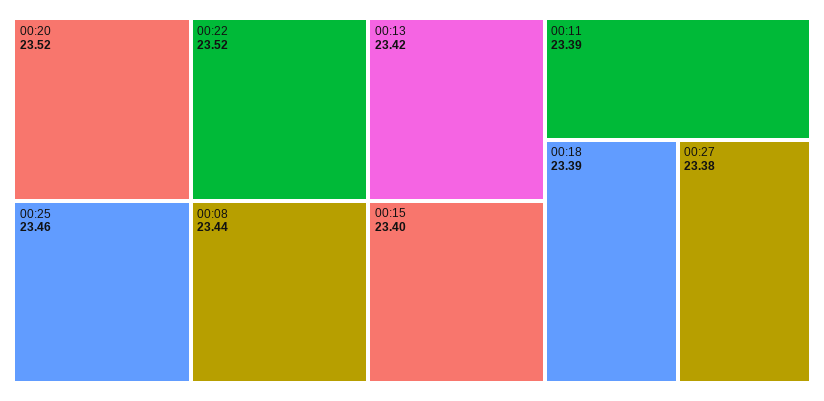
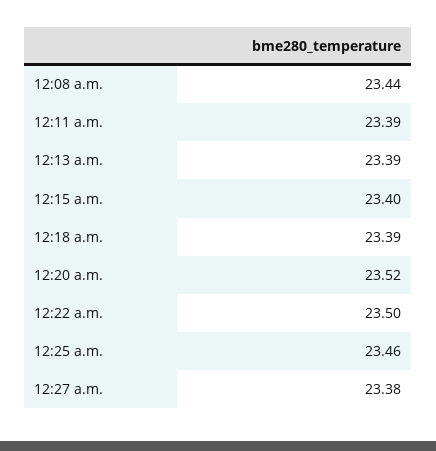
00:22: 23.52 -> 23.5
00:13: 23.42 -> 23.39

